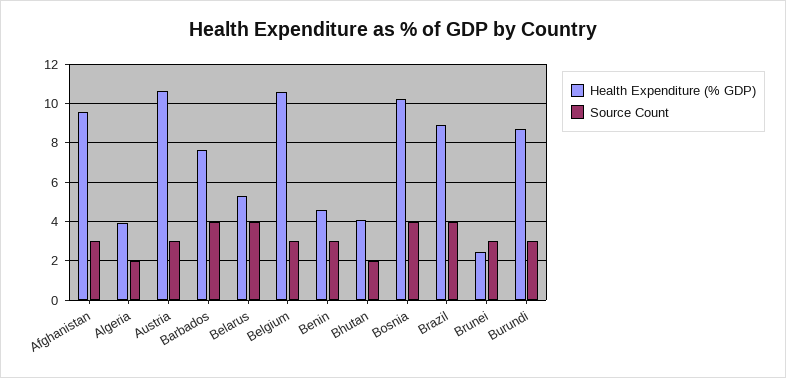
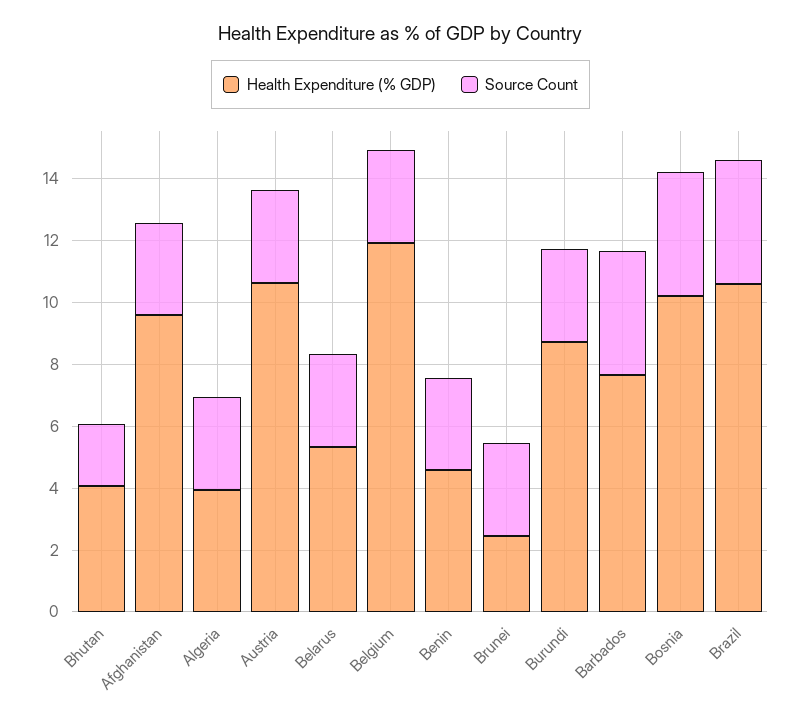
Source Count, Algeria: 2 -> 3
Source Count, Belarus: 4 -> 3
Health Expenditure (% GDP), Belgium: 10.5 -> 12
Health Expenditure (% GDP), Brazil: 9 -> 10.5

